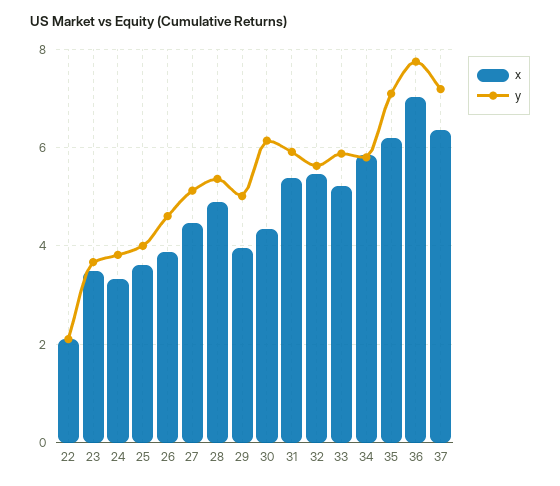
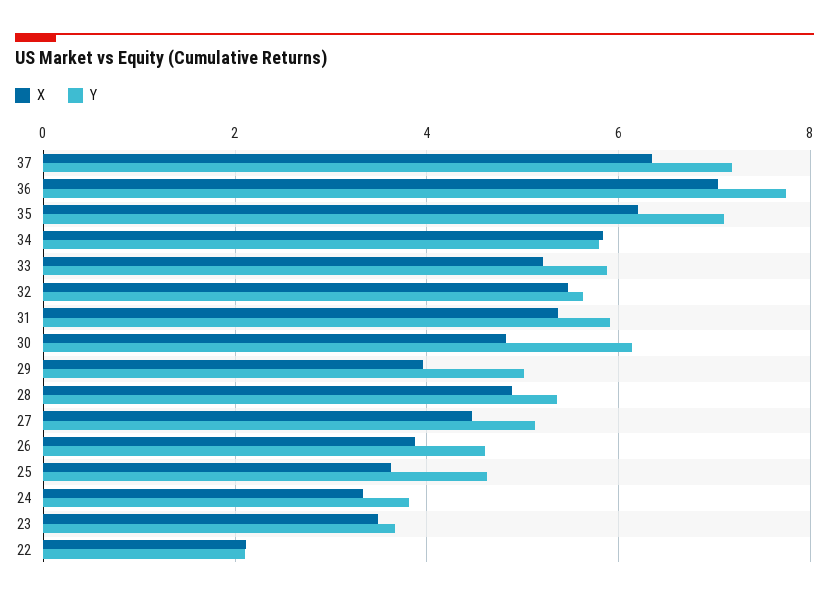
y, 25: 4 -> 4.6
x, 30: 4.4 -> 4.8

